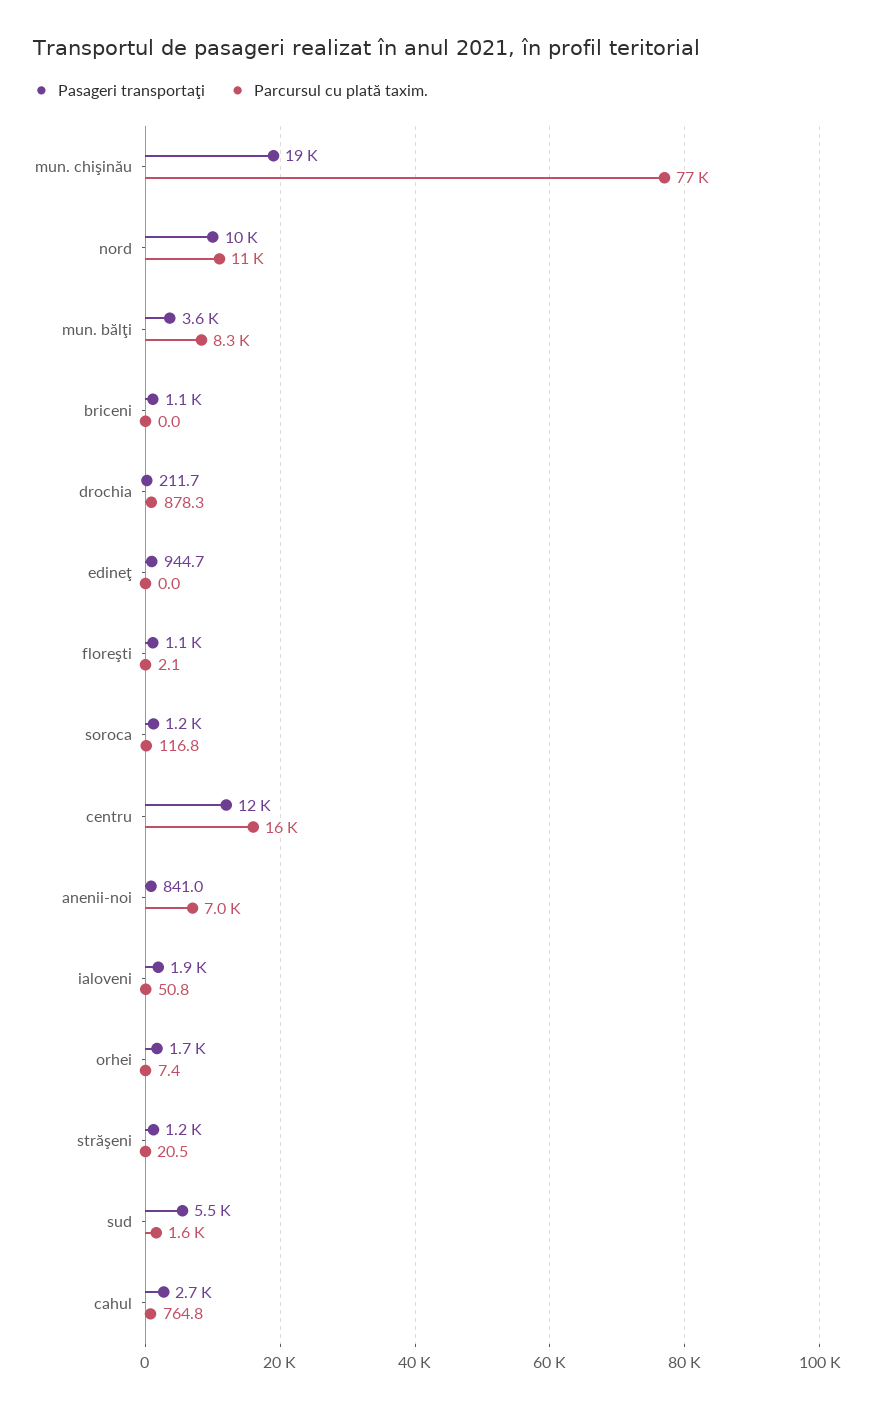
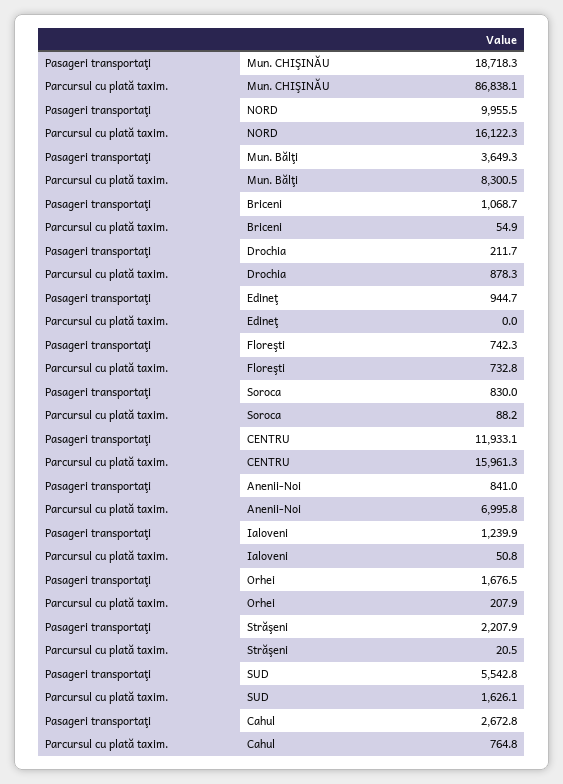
Parcursul cu plată taxim., mun. chişinău: 77000 -> 86838.1
Parcursul cu plată taxim., nord: 11000 -> 16122.3
Parcursul cu plată taxim., briceni: 0 -> 54.9
Pasageri transportaţi, floreşti: 1100 -> 742.3
Parcursul cu plată taxim., floreşti: 2.1 -> 732.8
Pasageri transportaţi, soroca: 1200 -> 830
Parcursul cu plată taxim., soroca: 116.8 -> 88.2
Pasageri transportaţi, ialoveni: 1900 -> 1239.9
Parcursul cu plată taxim., orhei: 7.4 -> 207.9
Pasageri transportaţi, străşeni: 1200 -> 2207.9

